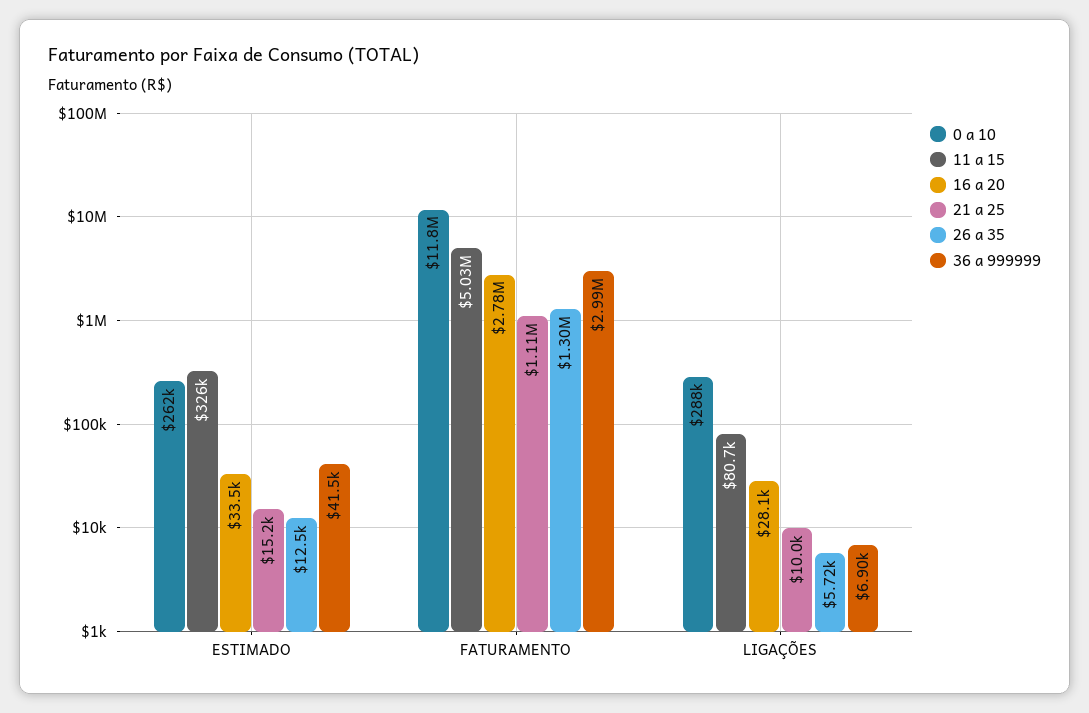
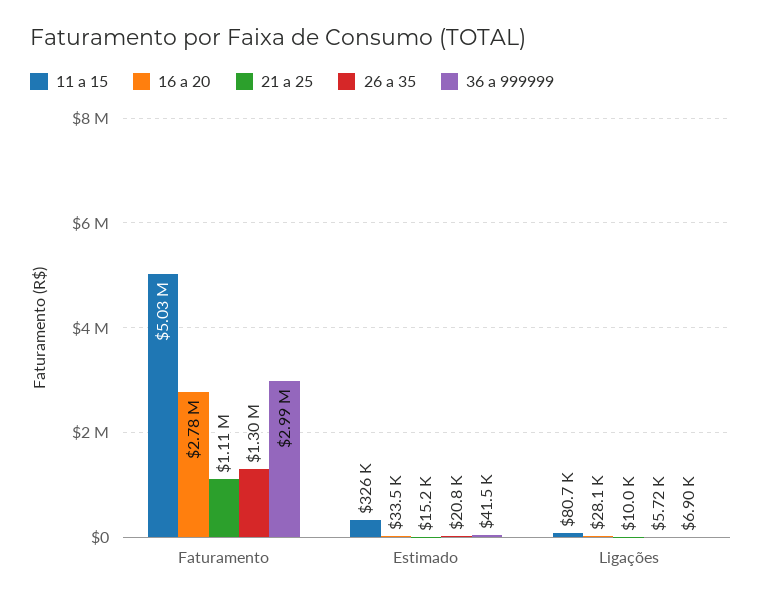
0 a 10, ESTIMADO: 262000 -> none
26 a 35, ESTIMADO: 12500 -> 20800
0 a 10, FATURAMENTO: 11800000 -> none
0 a 10, LIGAÇÕES: 288000 -> none

